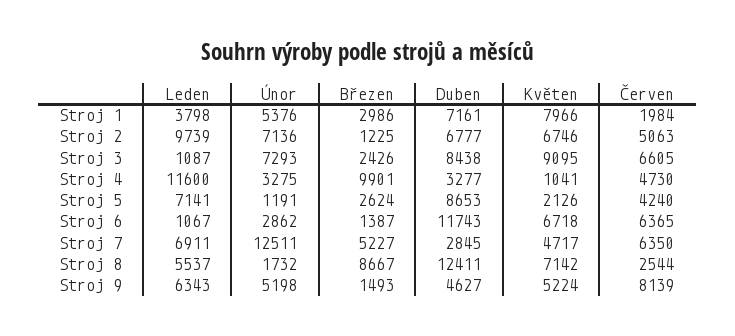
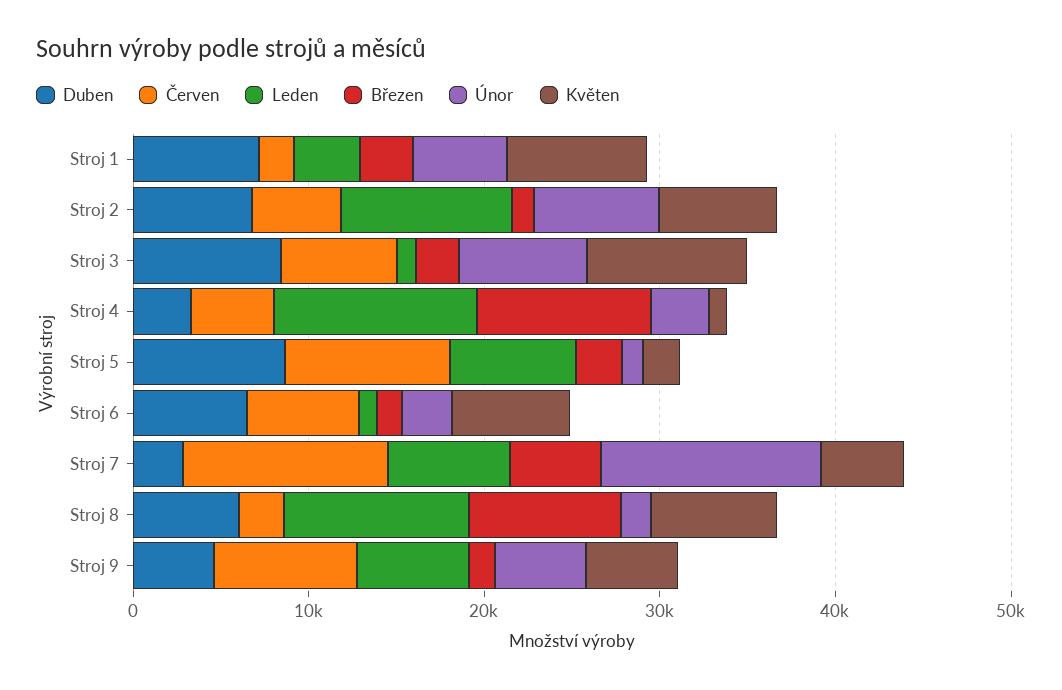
Červen, Stroj 5: 4240 -> 10000
Duben, Stroj 6: 11743 -> 6000
Červen, Stroj 7: 6350 -> 12000
Leden, Stroj 8: 5537 -> 10000
Duben, Stroj 8: 12411 -> 6000

